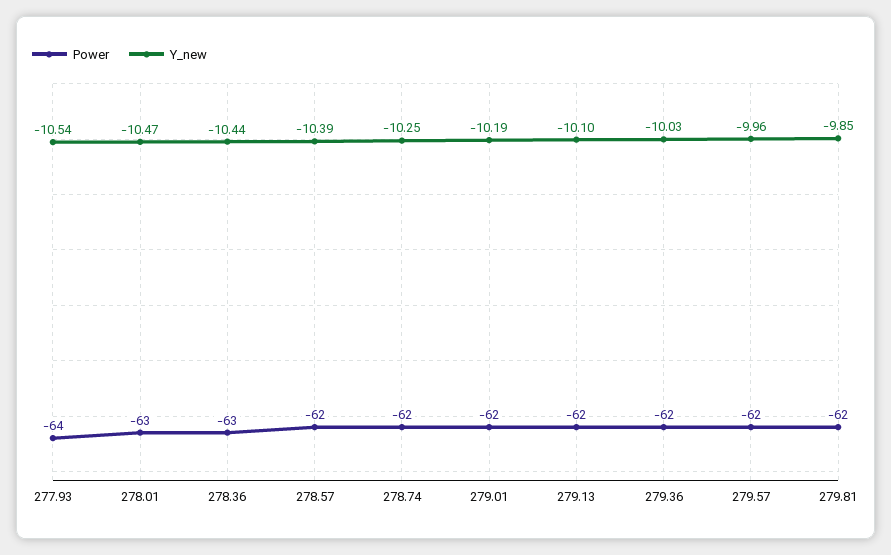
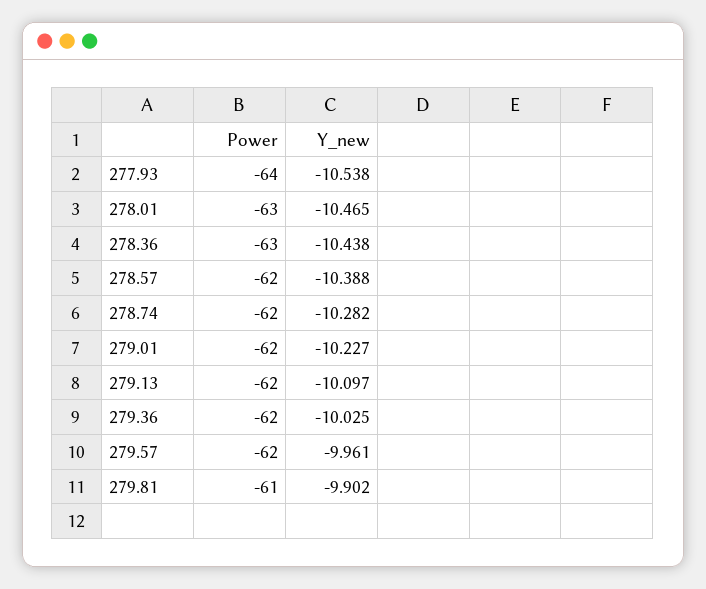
Y_new, 278.74: -10.25 -> -10.282
Y_new, 279.01: -10.19 -> -10.227
Power, 279.81: -62 -> -61
Y_new, 279.81: -9.85 -> -9.902

